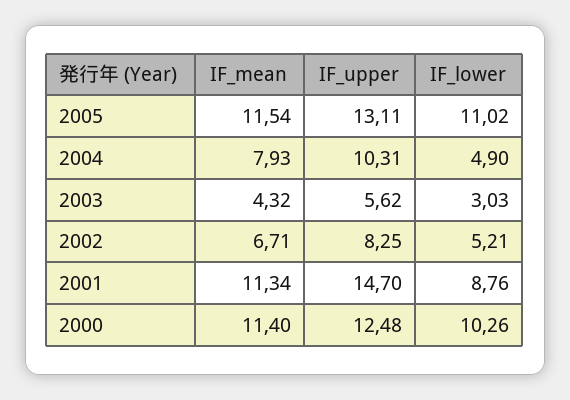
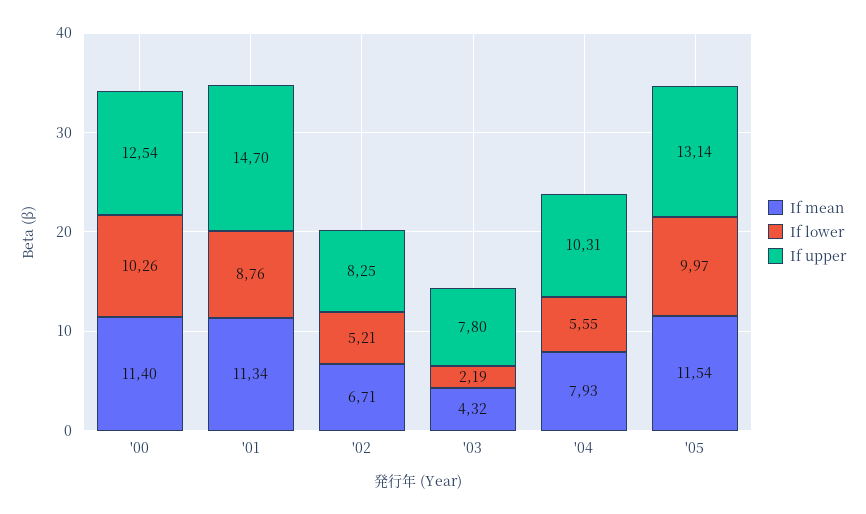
IF_upper, 2005: 13.11 -> 13.14
IF_lower, 2005: 11.02 -> 9.97
IF_lower, 2004: 4.9 -> 5.55
IF_upper, 2003: 5.62 -> 7.8
IF_lower, 2003: 3.03 -> 2.19
IF_upper, 2000: 12.48 -> 12.54

